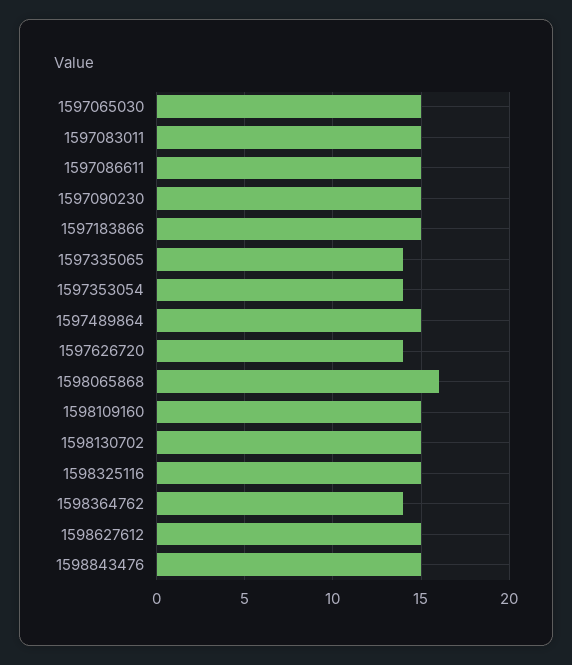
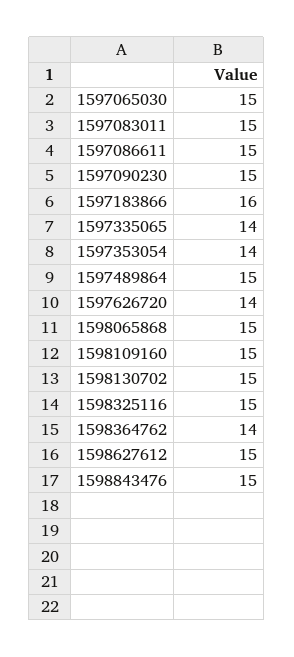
1597183866: 15 -> 16
1598065868: 16 -> 15

